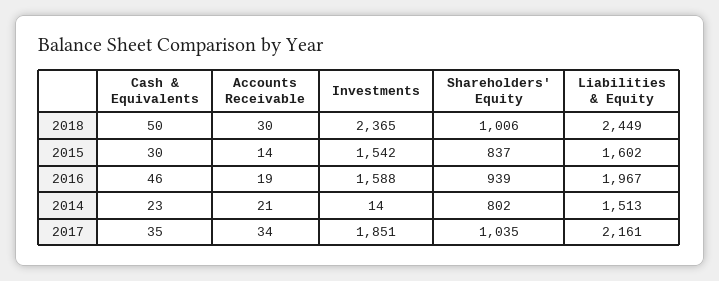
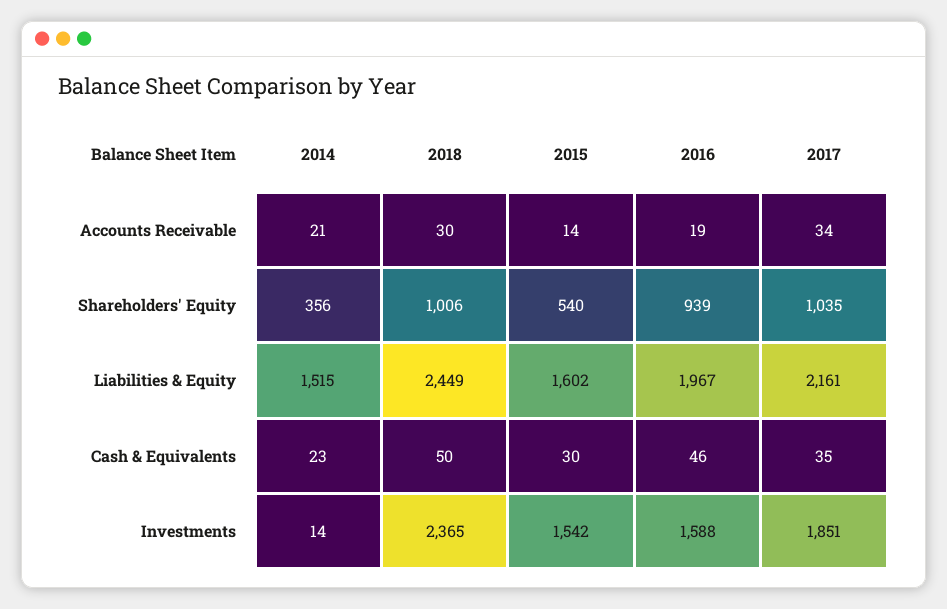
Shareholders' Equity, 2015: 837 -> 540
Shareholders' Equity, 2014: 802 -> 356
Liabilities & Equity, 2014: 1513 -> 1515

